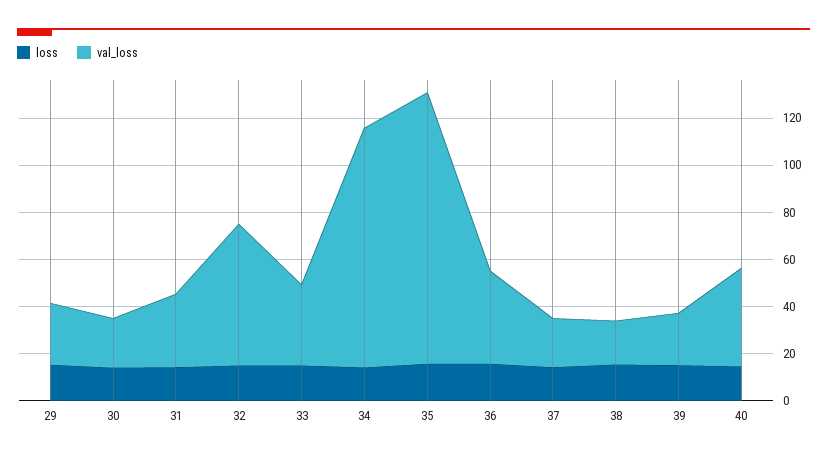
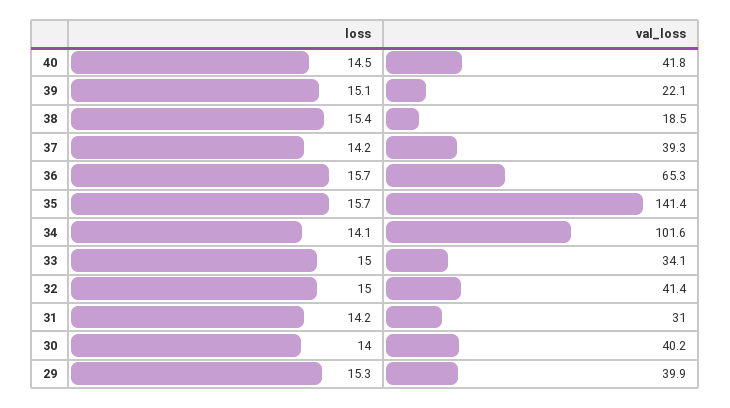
val_loss, 29: 25 -> 39.9
val_loss, 30: 20 -> 40.2
val_loss, 32: 60 -> 41.4
val_loss, 35: 115 -> 141.4
val_loss, 36: 40 -> 65.3
val_loss, 37: 20 -> 39.3

